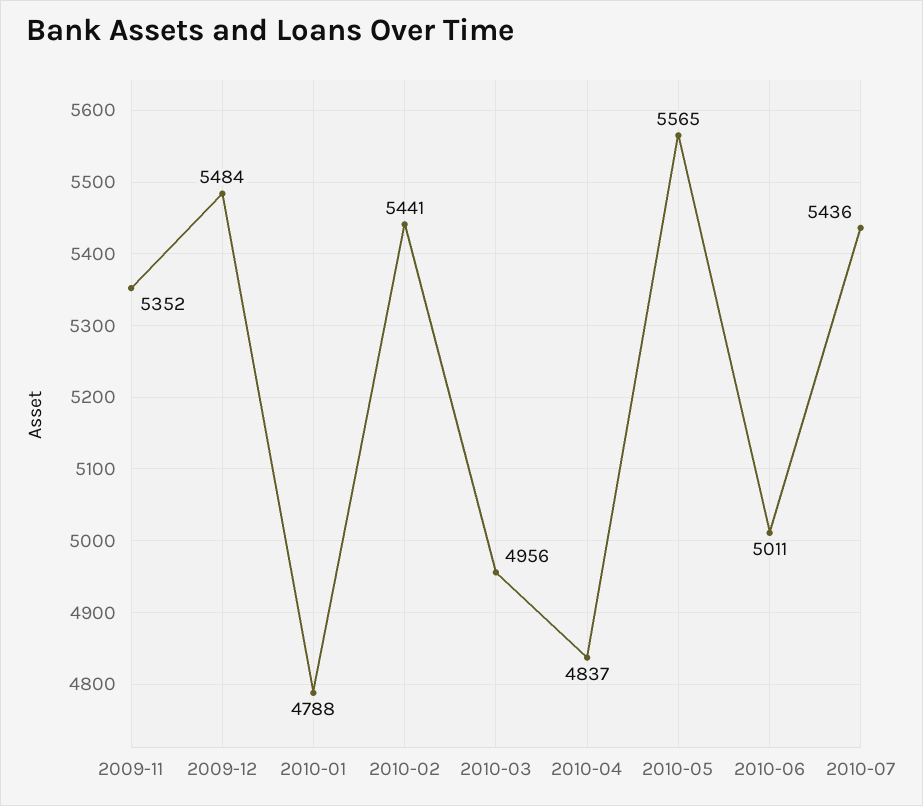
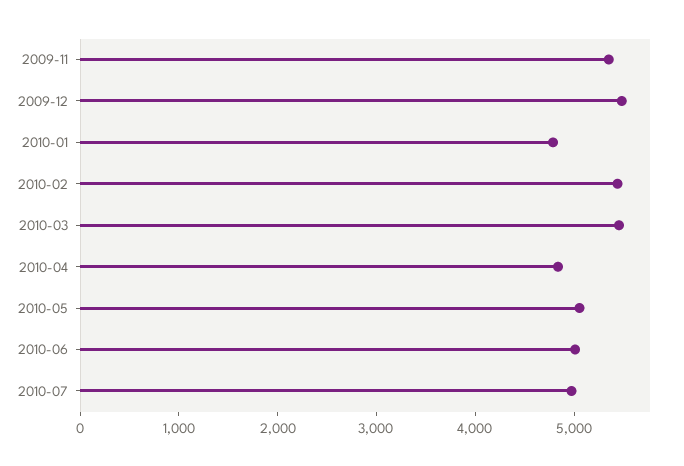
2010-03: 4956 -> 5400
2010-05: 5565 -> 5000
2010-07: 5436 -> 5000

